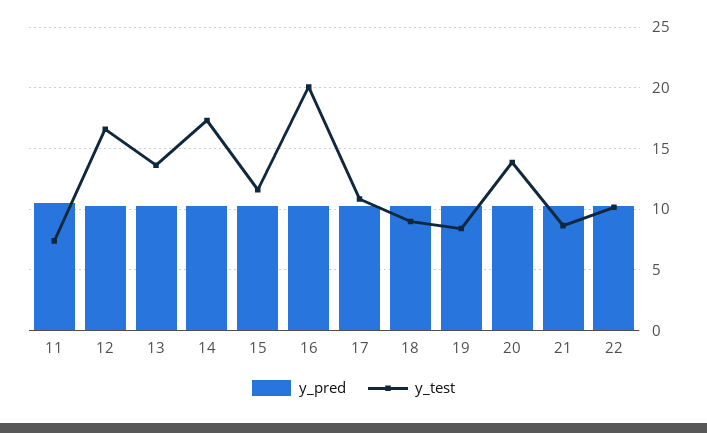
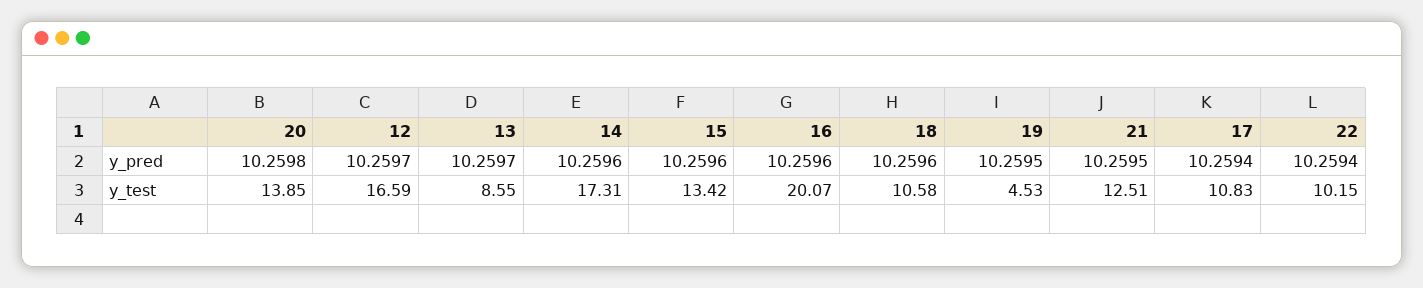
y_pred, 11: 10.5 -> none
y_test, 11: 7.5 -> none
y_test, 13: 13.5 -> 8.55
y_test, 15: 11.5 -> 13.42
y_test, 18: 9 -> 10.58
y_test, 19: 8.5 -> 4.53
y_test, 21: 8.5 -> 12.51

